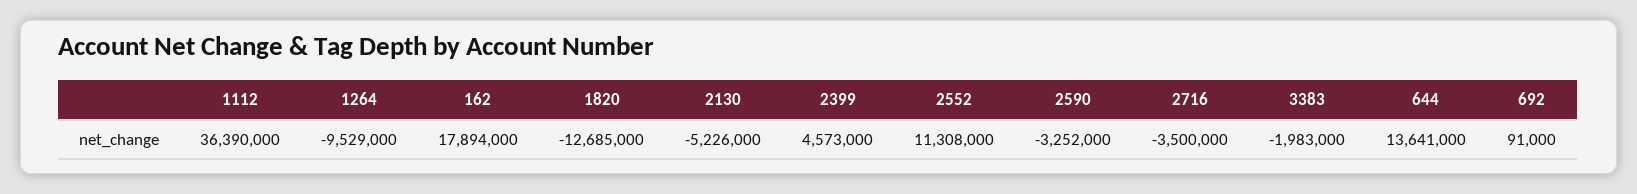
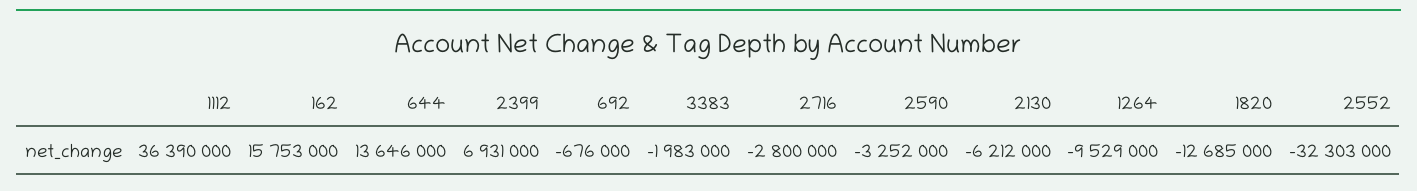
162: 17894000 -> 15753000
2130: -5226000 -> -6212000
2399: 4573000 -> 6931000
2552: 11308000 -> -32303000
2716: -3500000 -> -2800000
644: 13641000 -> 13646000
692: 91000 -> -676000

